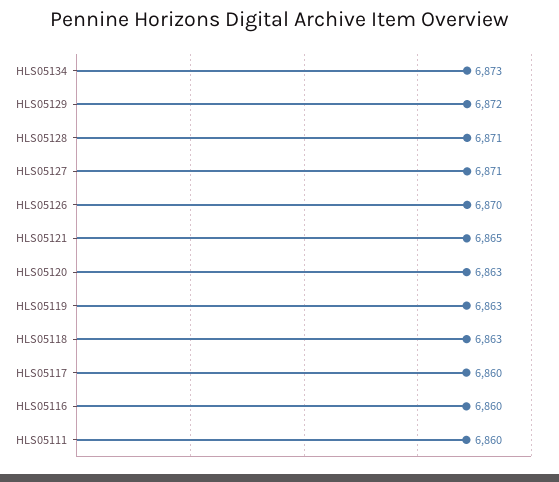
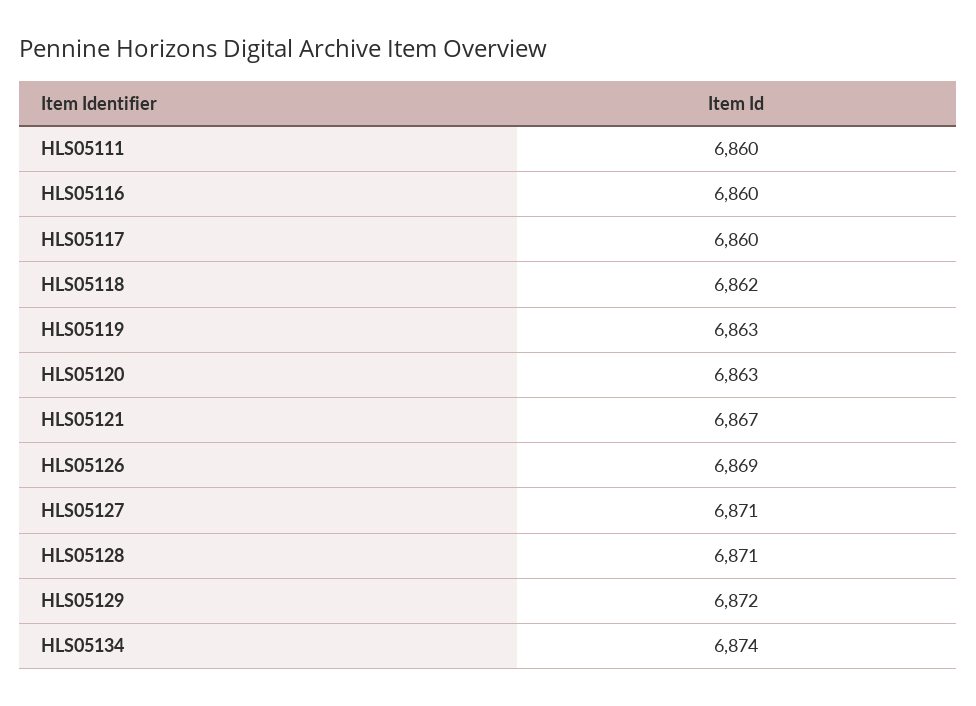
HLS05134: 6873 -> 6874
HLS05126: 6870 -> 6869
HLS05121: 6865 -> 6867
HLS05118: 6863 -> 6862

